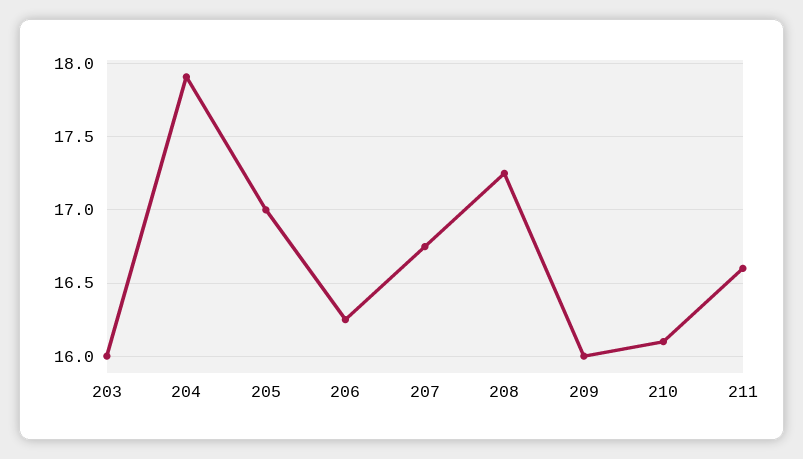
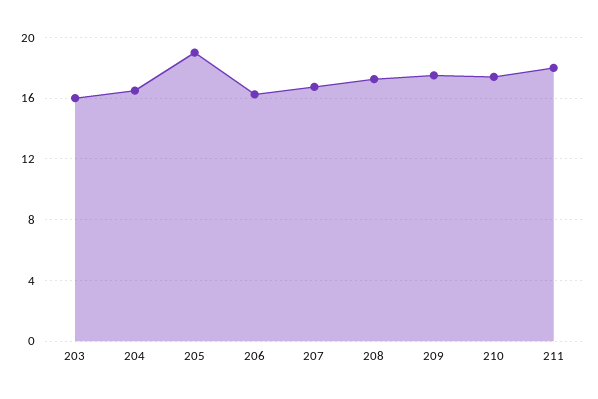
204: 17.9 -> 16.5
205: 17 -> 19
209: 16 -> 17.5
210: 16.1 -> 17.5
211: 16.6 -> 18

